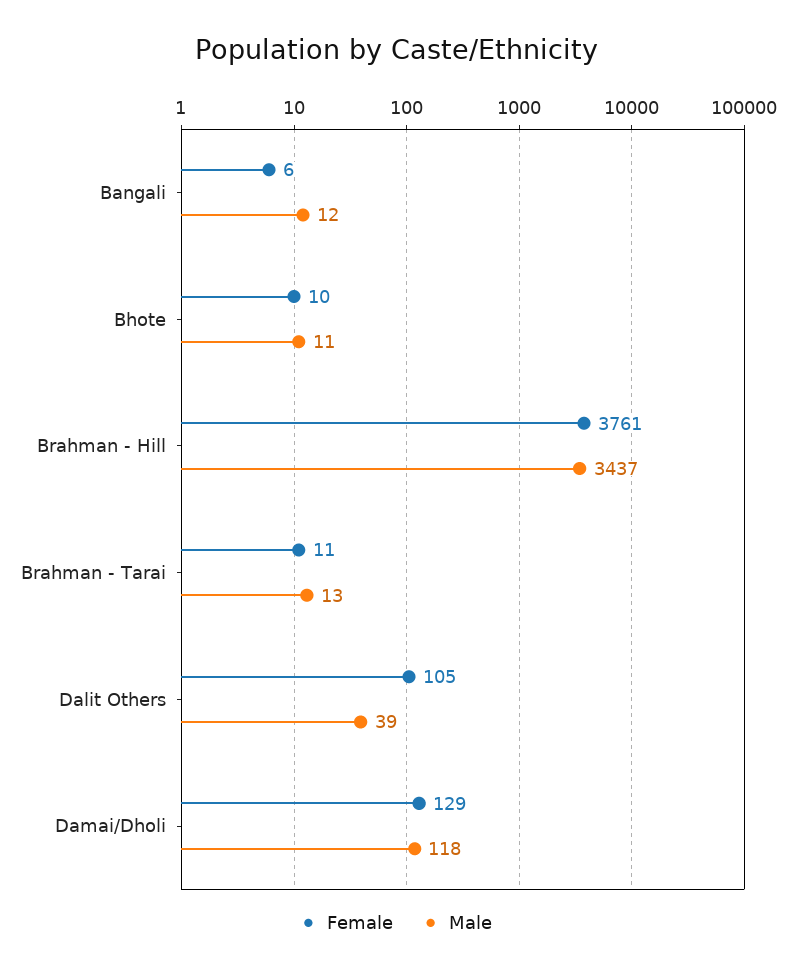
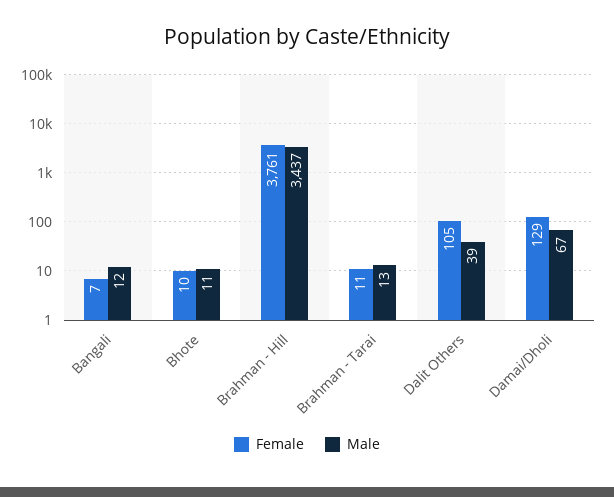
Female, Bangali: 6 -> 7
Male, Damai/Dholi: 118 -> 67

